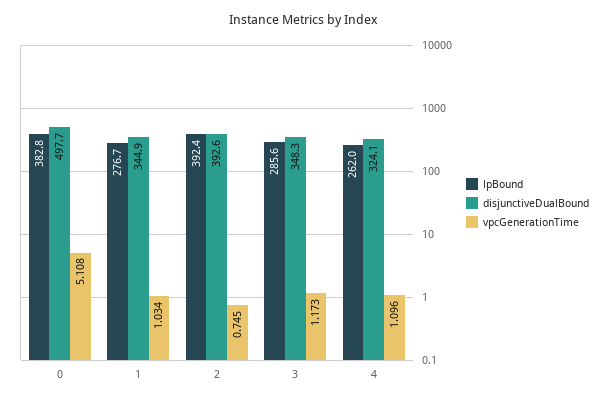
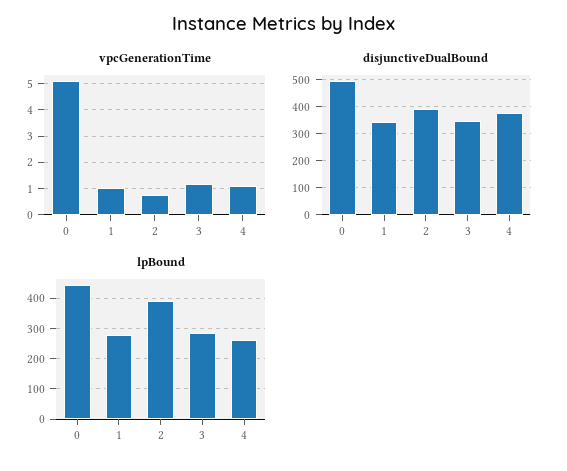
lpBound, 0: 382.8 -> 440
disjunctiveDualBound, 4: 324.1 -> 375

